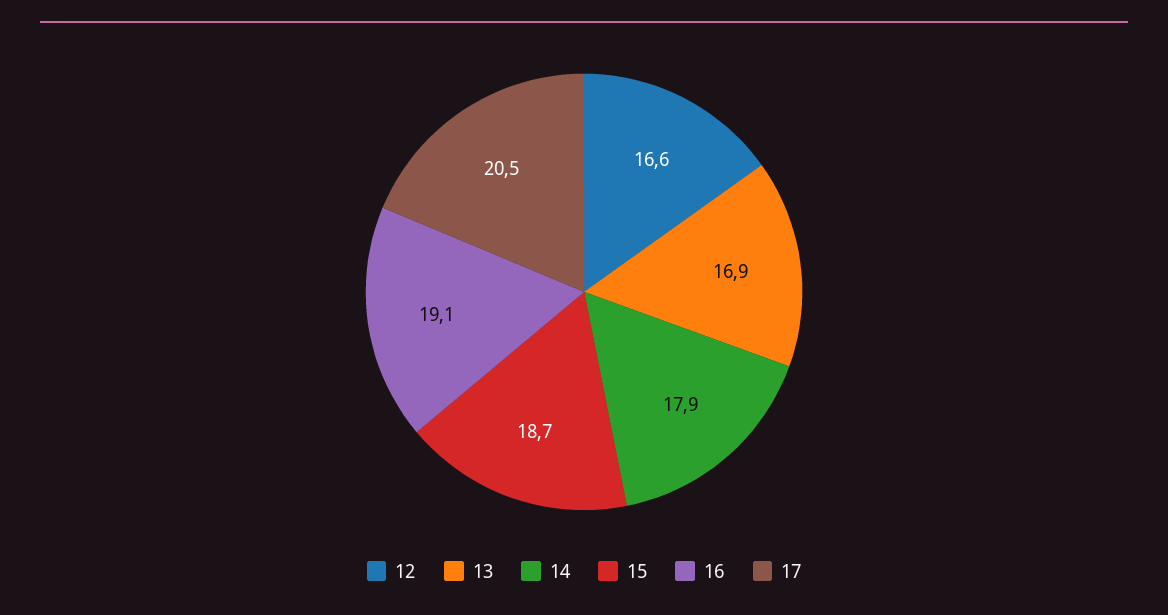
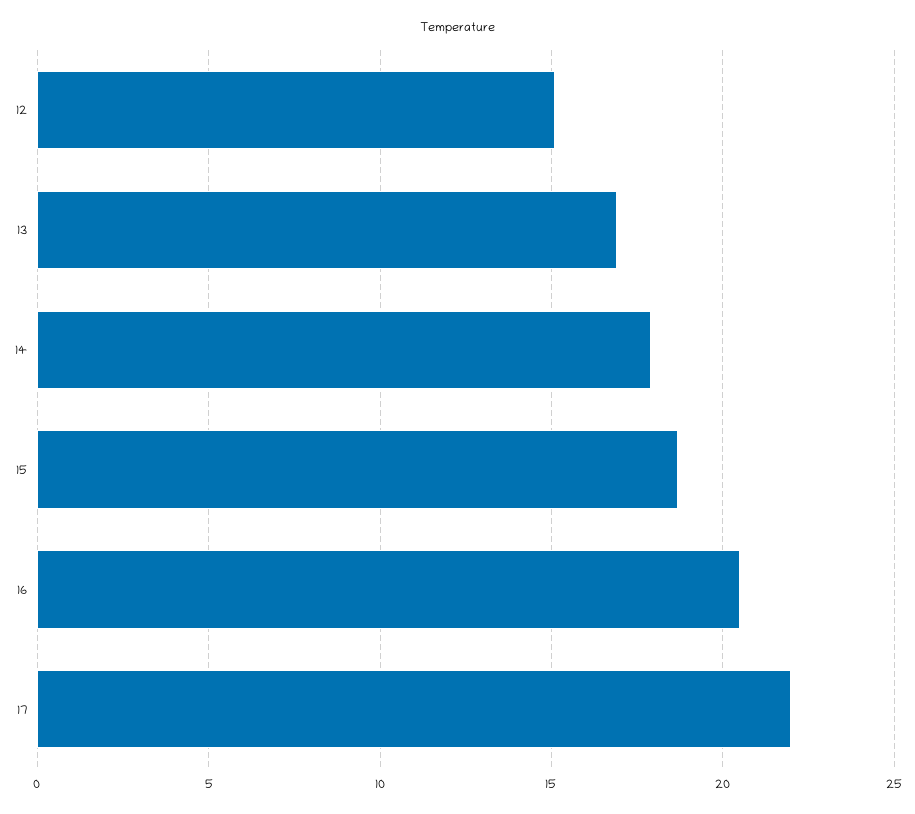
12: 16.6 -> 15
16: 19.1 -> 20.5
17: 20.5 -> 22

